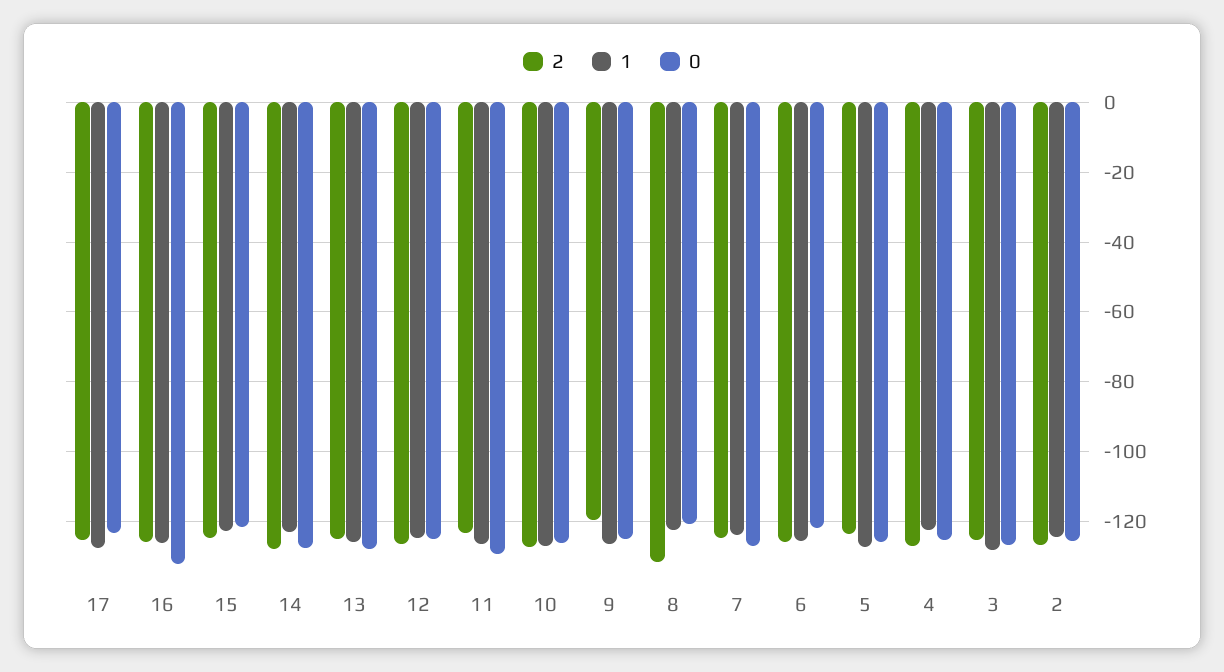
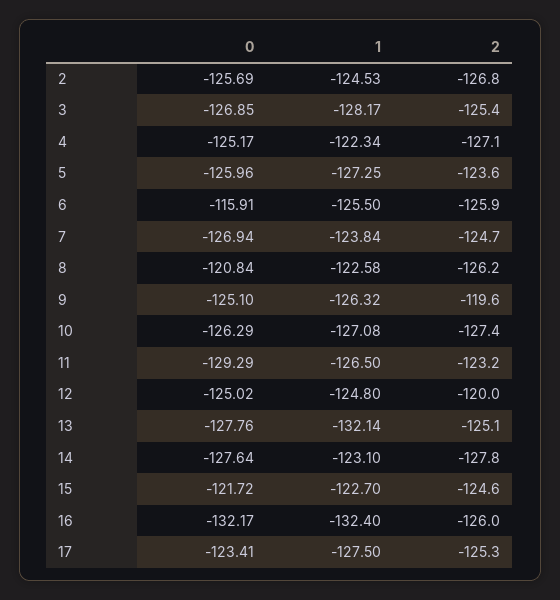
1, 16: -126 -> -132.4
1, 13: -126 -> -132.14
2, 12: -126 -> -120
2, 8: -132 -> -126.2
0, 6: -122 -> -115.91

